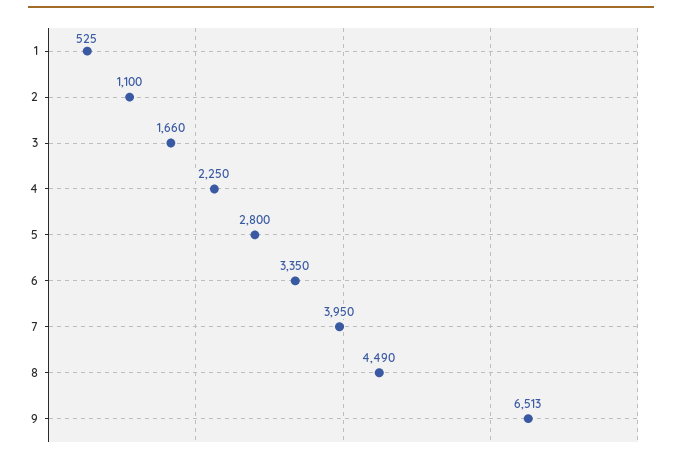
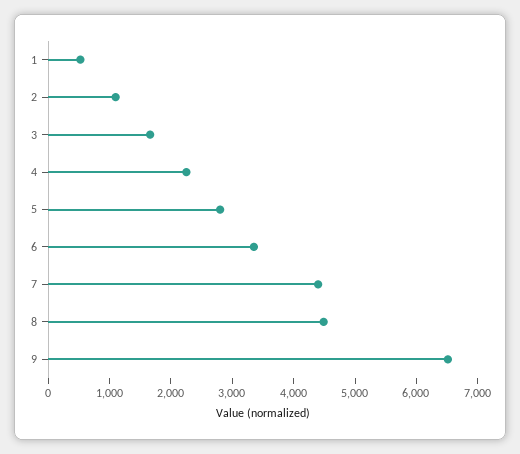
7: 3950 -> 4400

